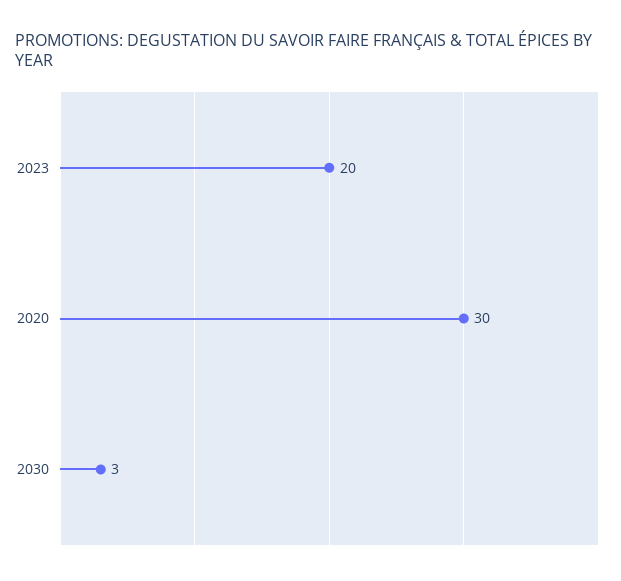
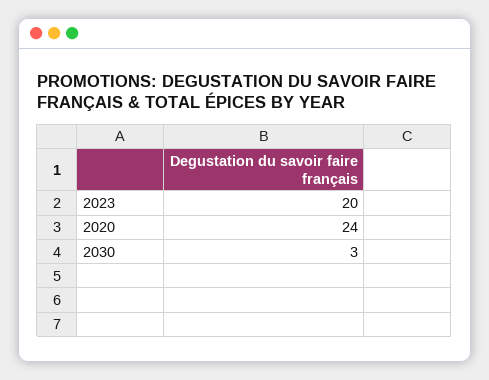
2020: 30 -> 24

